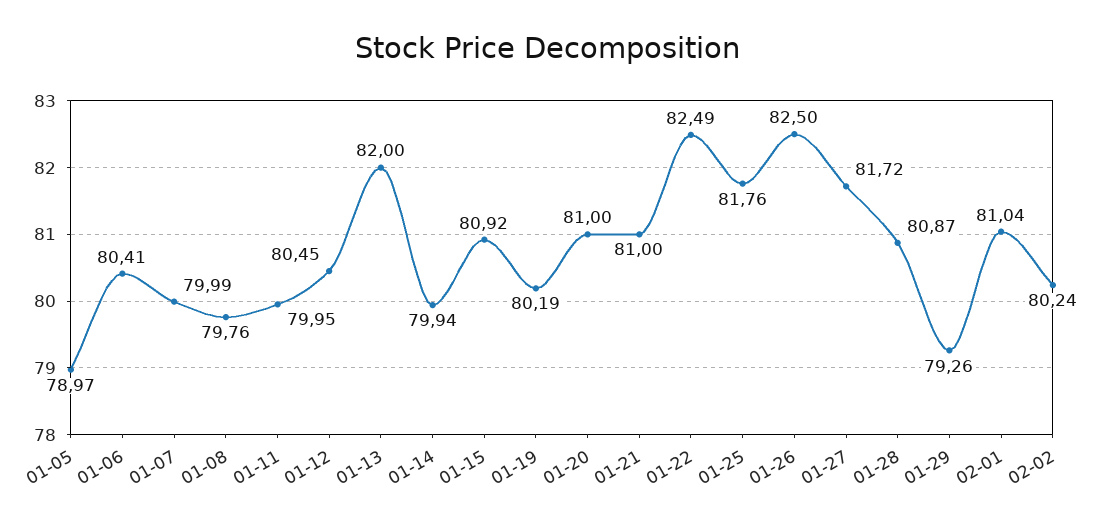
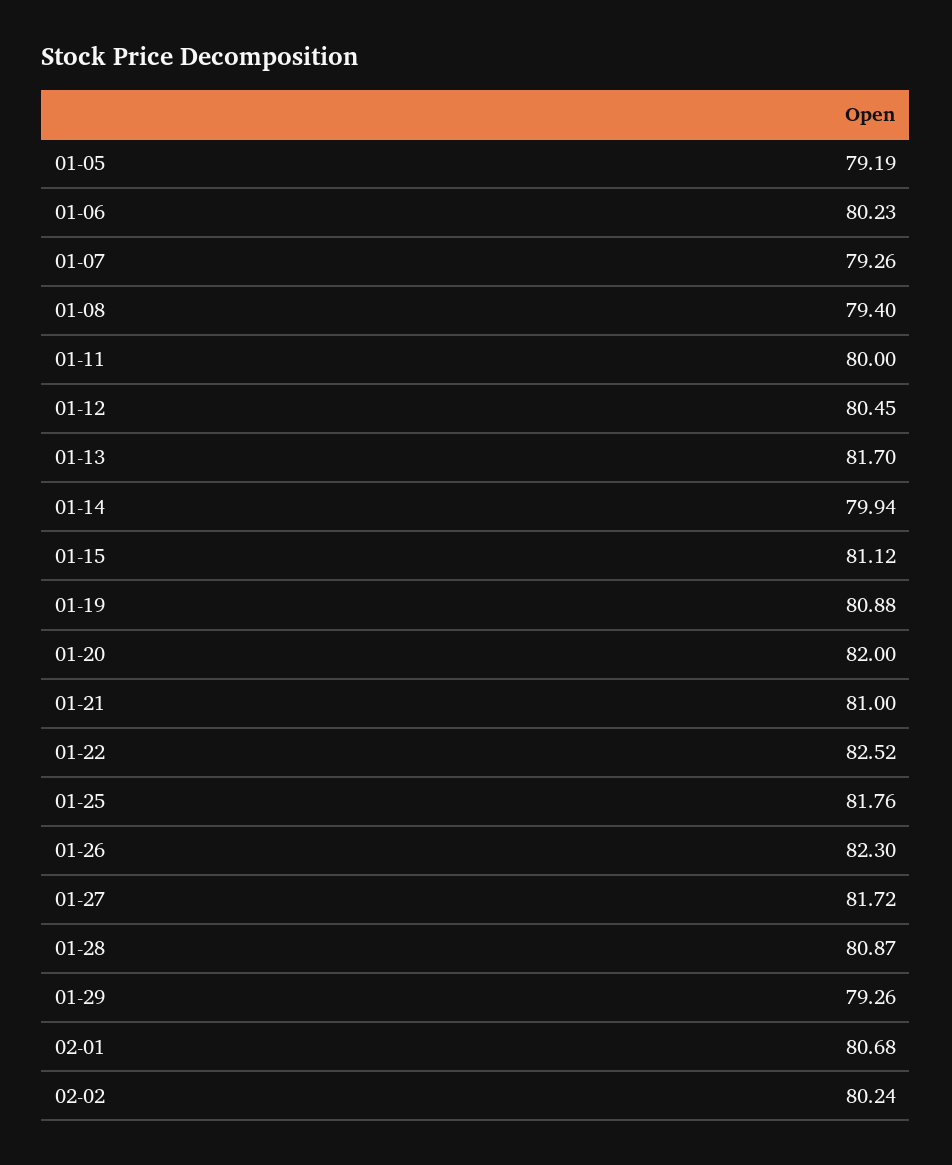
01-05: 78.97 -> 79.19
01-06: 80.41 -> 80.23
01-07: 79.99 -> 79.26
01-08: 79.76 -> 79.4
01-11: 79.95 -> 80
01-13: 82 -> 81.7
01-15: 80.92 -> 81.12
01-19: 80.19 -> 80.88
01-20: 81 -> 82
01-22: 82.49 -> 82.52
01-26: 82.5 -> 82.3
02-01: 81.04 -> 80.68

